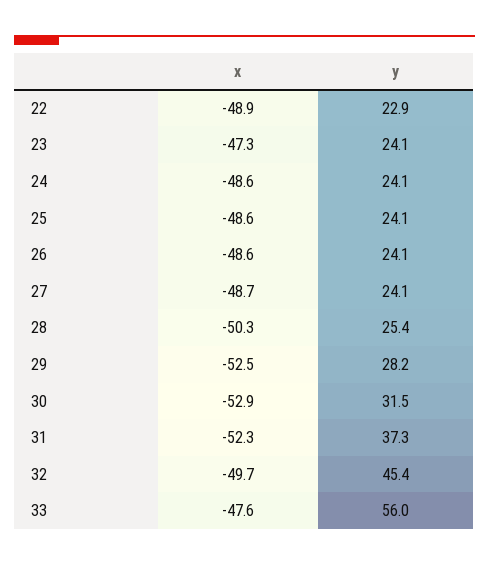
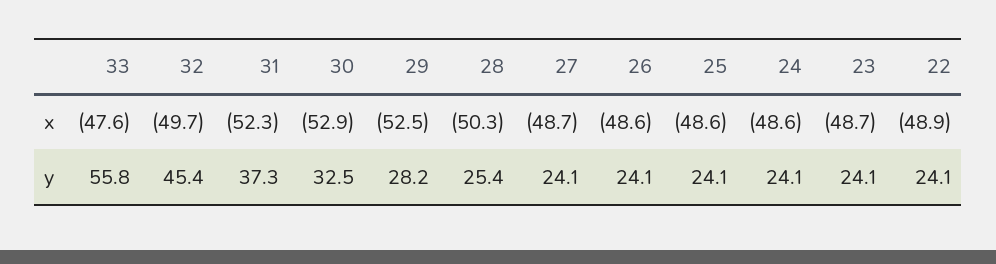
y, 22: 22.9 -> 24.1
x, 23: -47.3 -> -48.7
y, 30: 31.5 -> 32.5
y, 33: 56 -> 55.8

